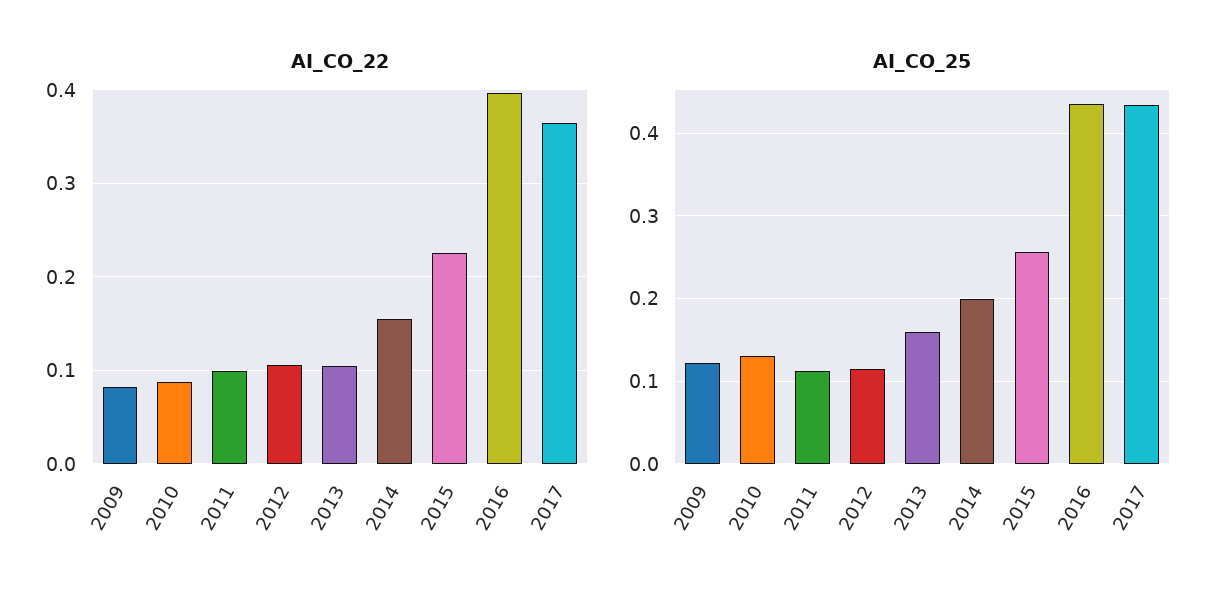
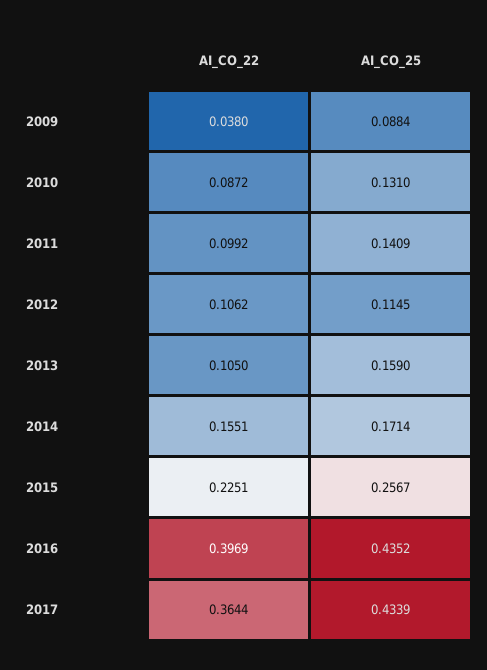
AI_CO_22, 2009: 0.08 -> 0.038
AI_CO_25, 2009: 0.12 -> 0.0884
AI_CO_25, 2011: 0.11 -> 0.1409
AI_CO_25, 2014: 0.2 -> 0.1714

